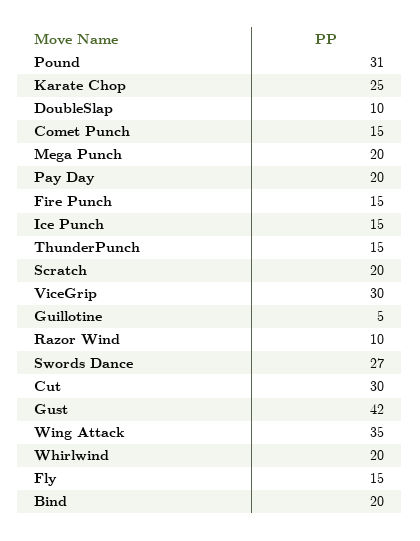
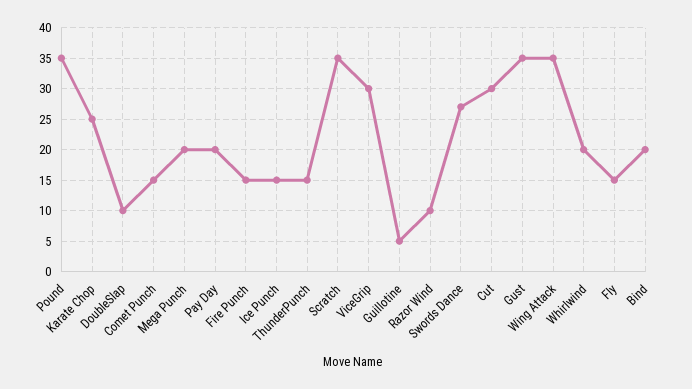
Pound: 31 -> 35
Scratch: 20 -> 35
Gust: 42 -> 35

